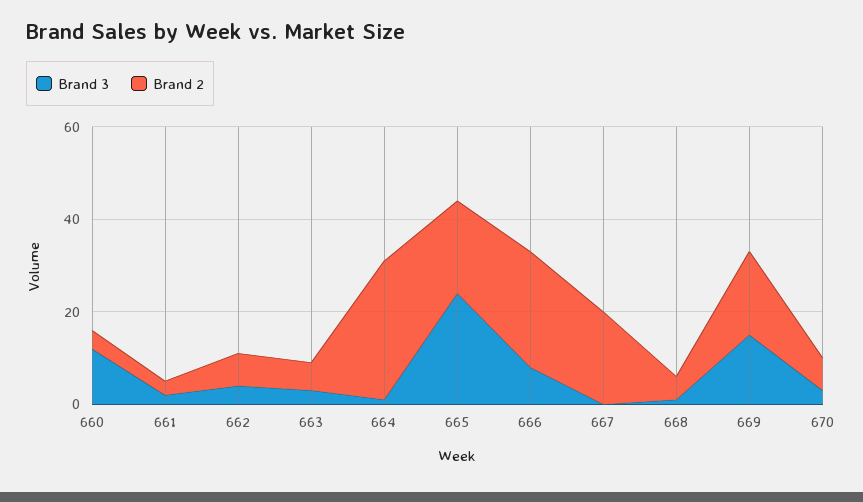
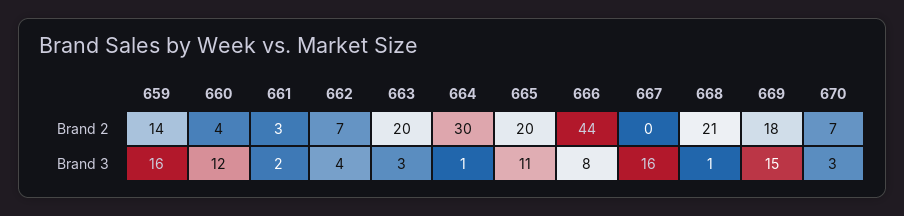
Brand 2, 663: 5 -> 20
Brand 3, 665: 25 -> 11
Brand 2, 666: 25 -> 44
Brand 3, 667: 0 -> 16
Brand 2, 667: 20 -> 0
Brand 2, 668: 5 -> 21
Brand 2, 659: none -> 14
Brand 3, 659: none -> 16

